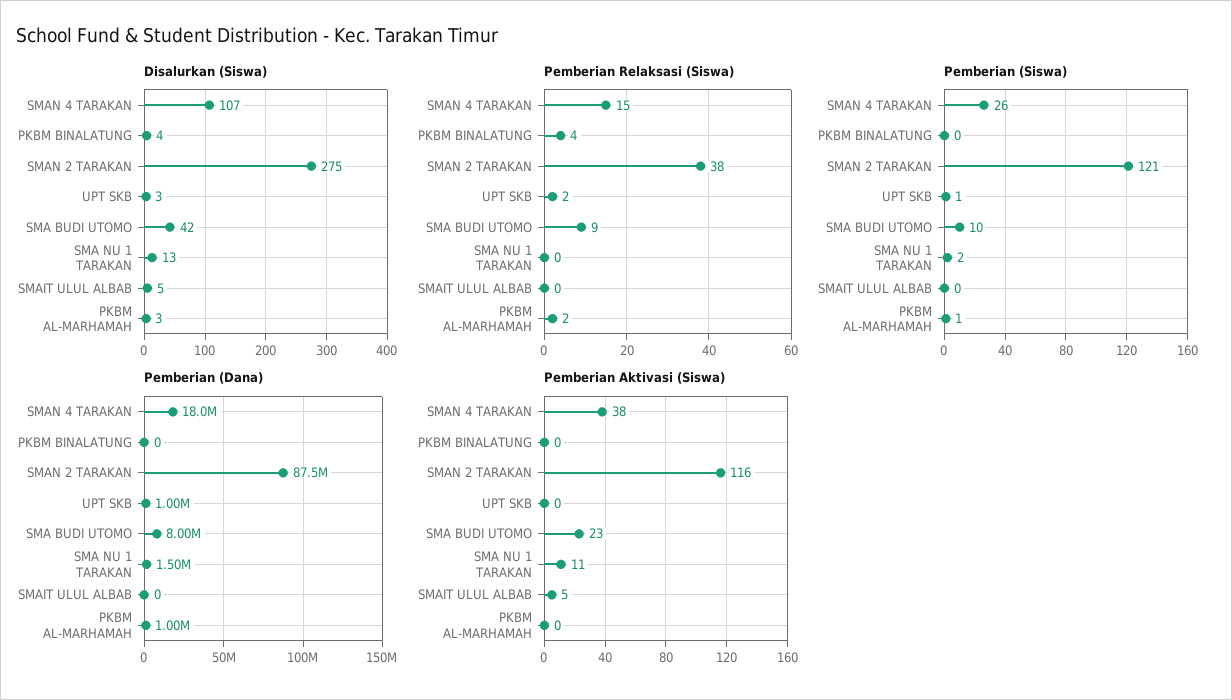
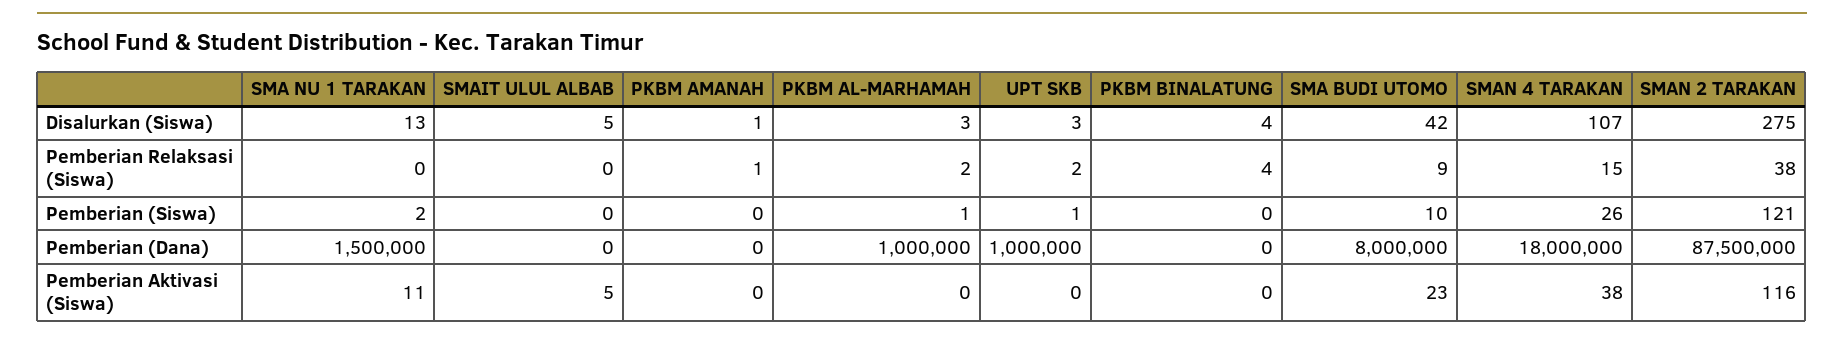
Disalurkan (Siswa), PKBM AMANAH: none -> 1
Pemberian Relaksasi (Siswa), PKBM AMANAH: none -> 1
Pemberian (Siswa), PKBM AMANAH: none -> 0
Pemberian (Dana), PKBM AMANAH: none -> 0
Pemberian Aktivasi (Siswa), PKBM AMANAH: none -> 0

